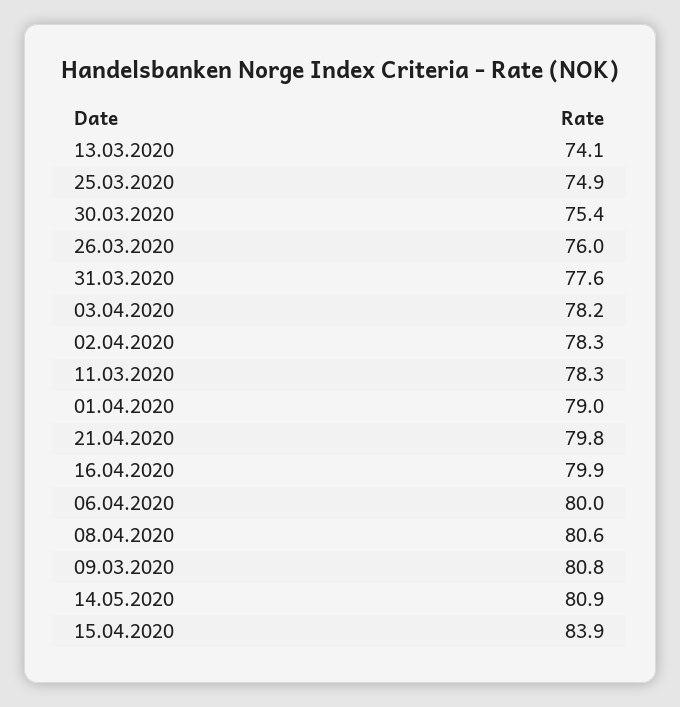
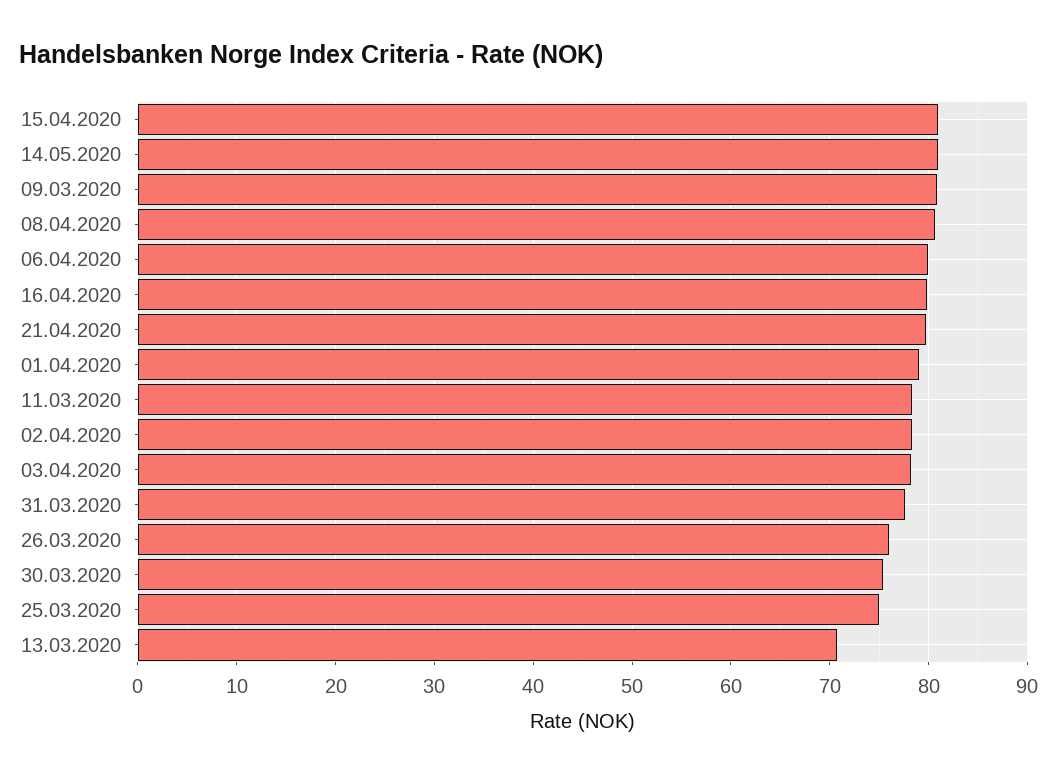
13.03.2020: 74.1 -> 71
15.04.2020: 83.9 -> 81

